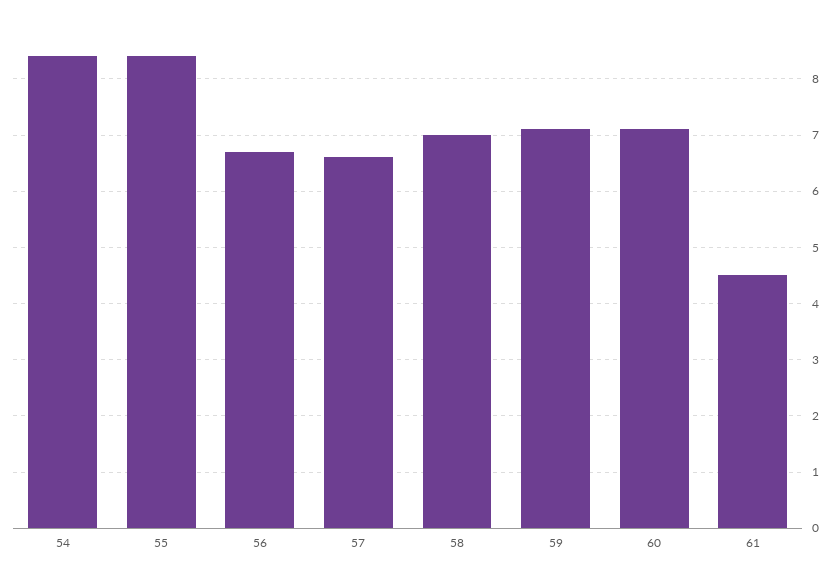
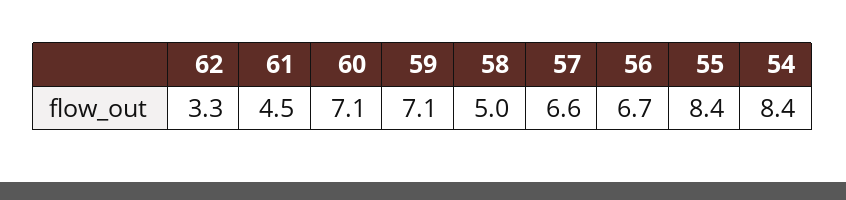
58: 7 -> 5
62: none -> 3.3

